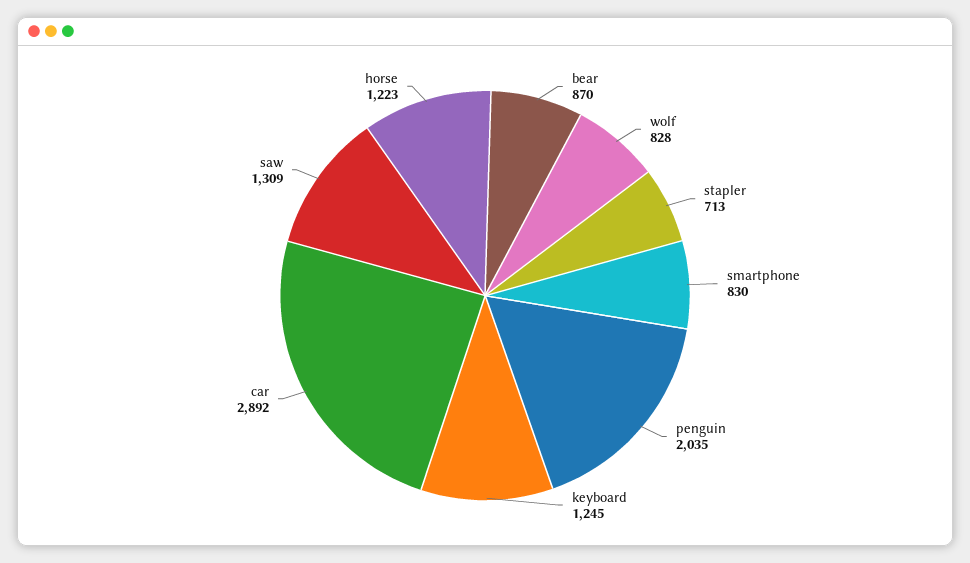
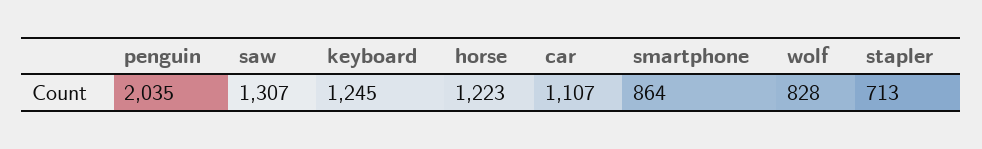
bear: 870 -> none
smartphone: 830 -> 864
car: 2892 -> 1107
saw: 1309 -> 1307

